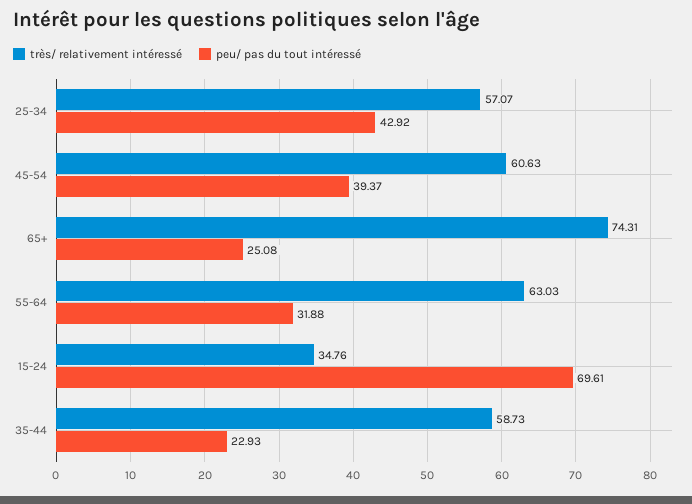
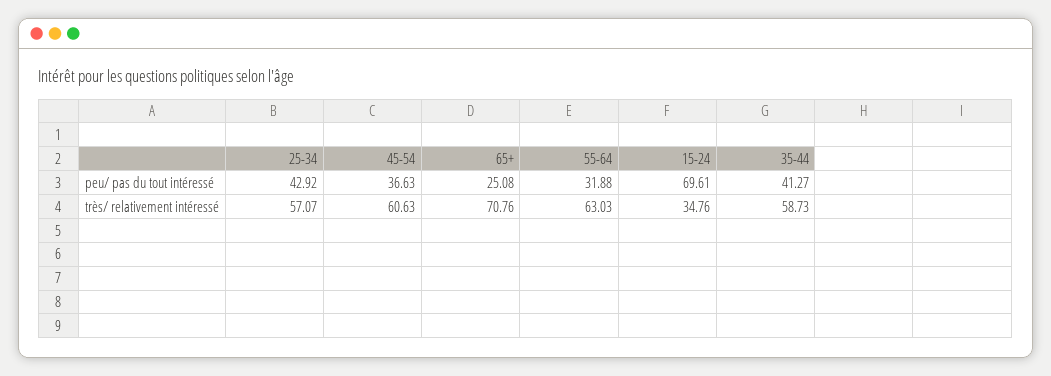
peu/ pas du tout intéressé, 45-54: 39.37 -> 36.63
très/ relativement intéressé, 65+: 74.31 -> 70.76
peu/ pas du tout intéressé, 35-44: 22.93 -> 41.27

